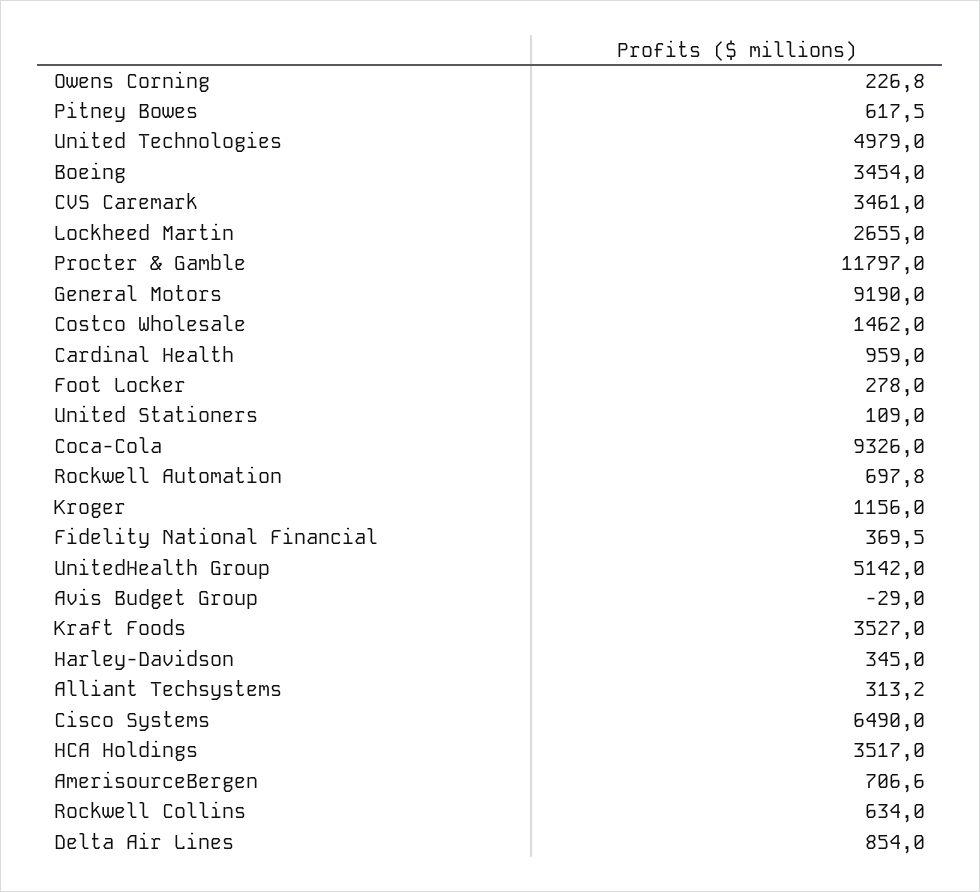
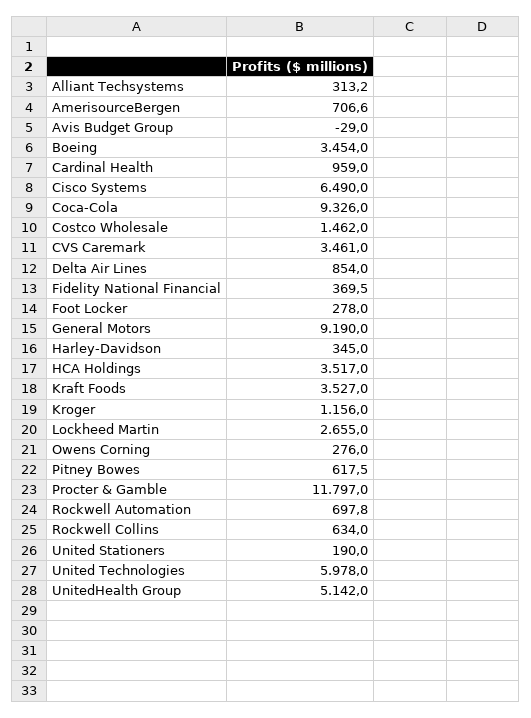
Owens Corning: 226.8 -> 276
United Technologies: 4979 -> 5978
United Stationers: 109 -> 190

